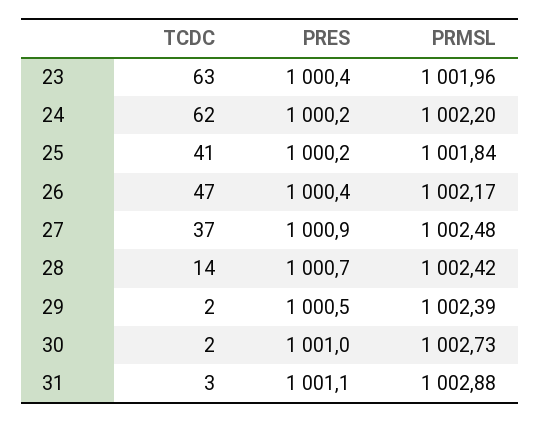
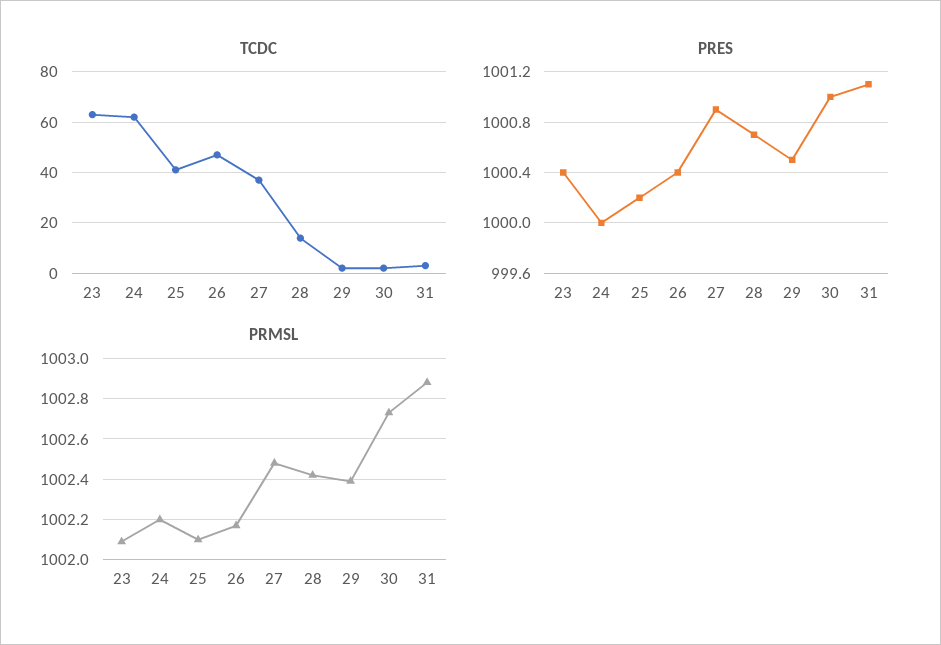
PRMSL, 23: 1001.96 -> 1002.1
PRES, 24: 1000.2 -> 1000
PRMSL, 25: 1001.84 -> 1002.1

